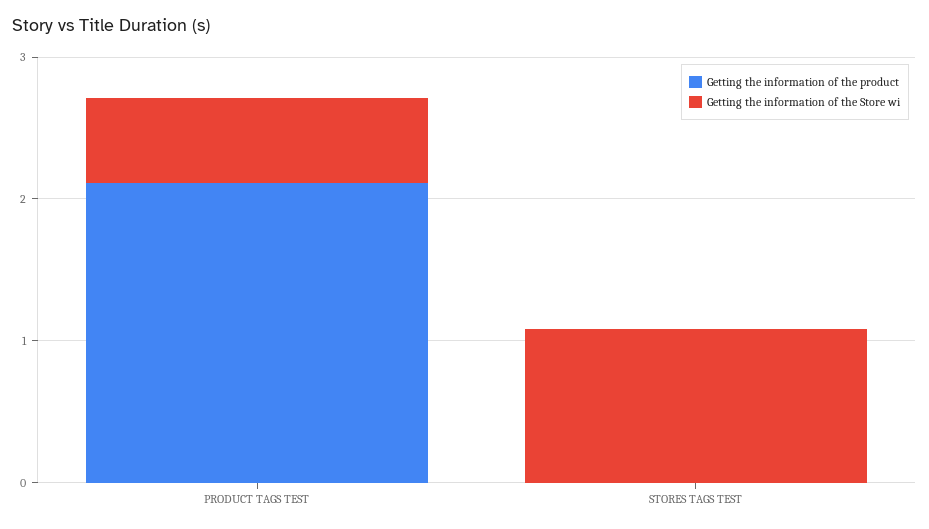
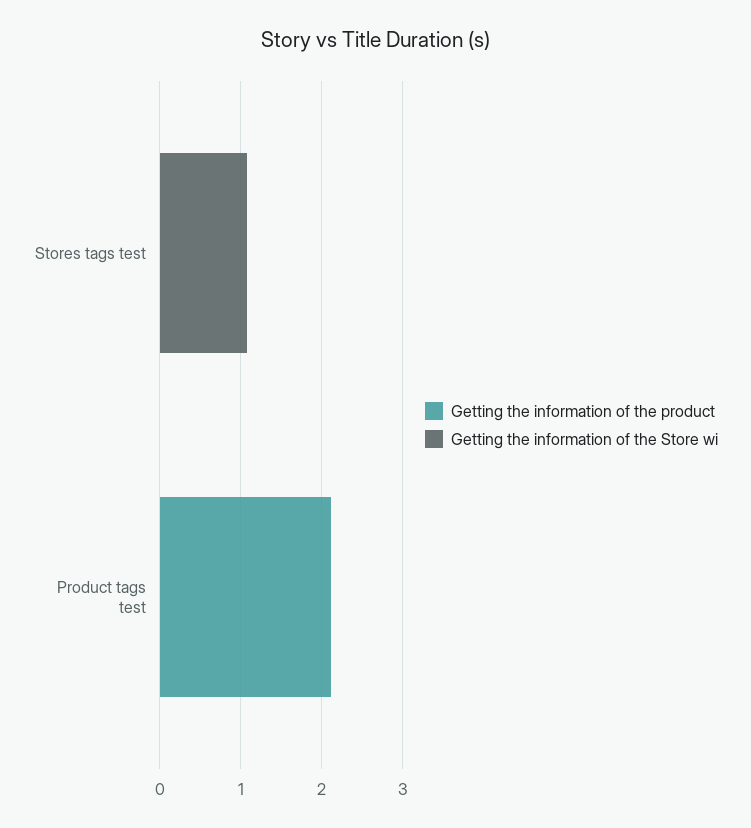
Getting the information of the Store wi, PRODUCT TAGS TEST: 0.6 -> 0

